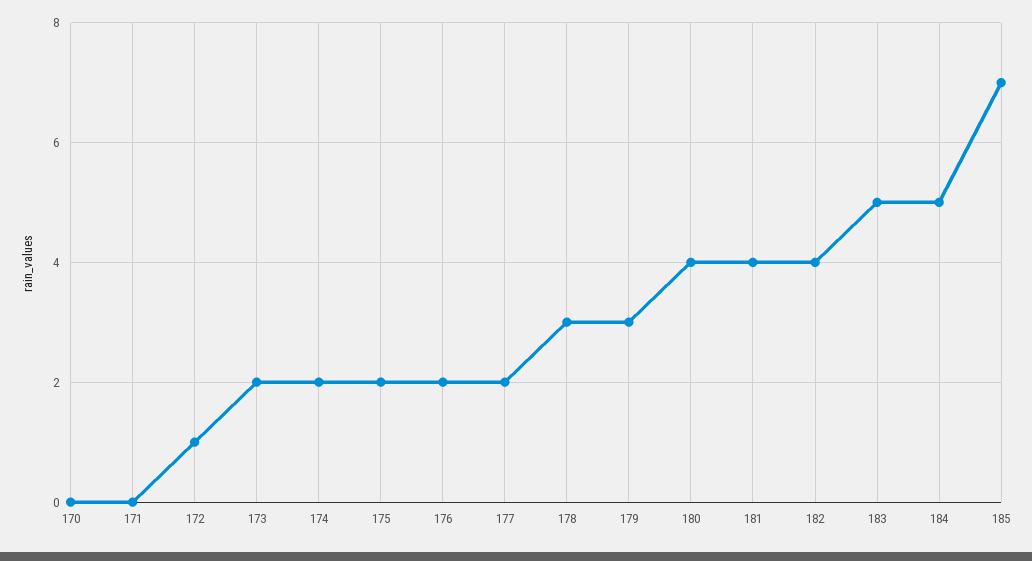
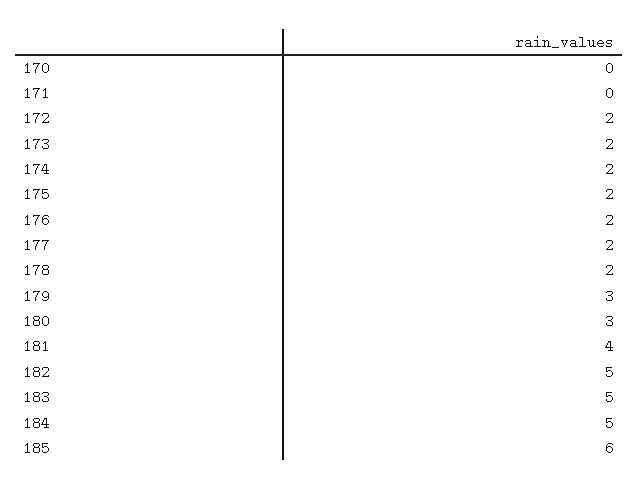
172: 1 -> 2
178: 3 -> 2
180: 4 -> 3
182: 4 -> 5
185: 7 -> 6

